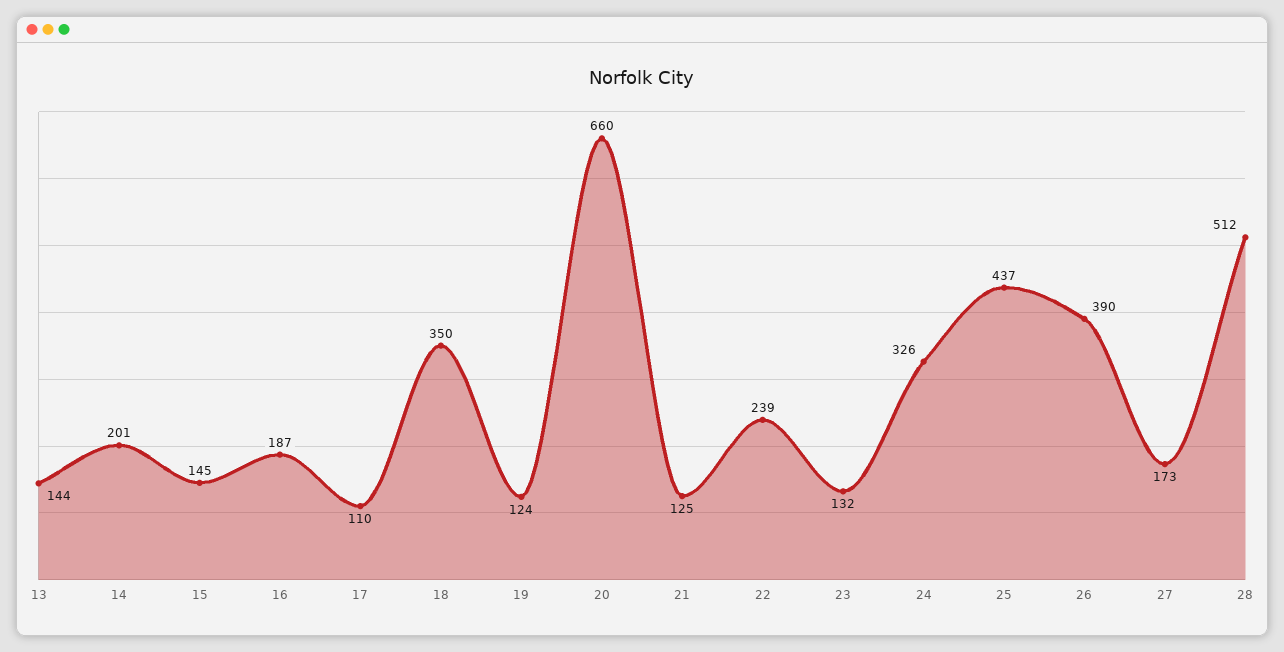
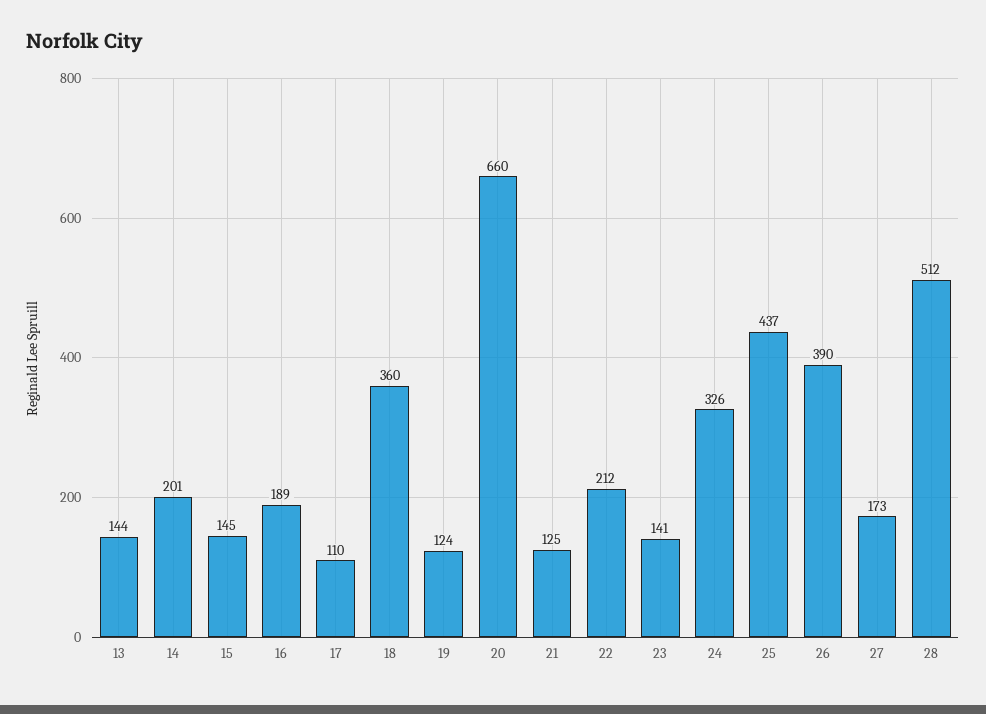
16: 187 -> 189
18: 350 -> 360
22: 239 -> 212
23: 132 -> 141

